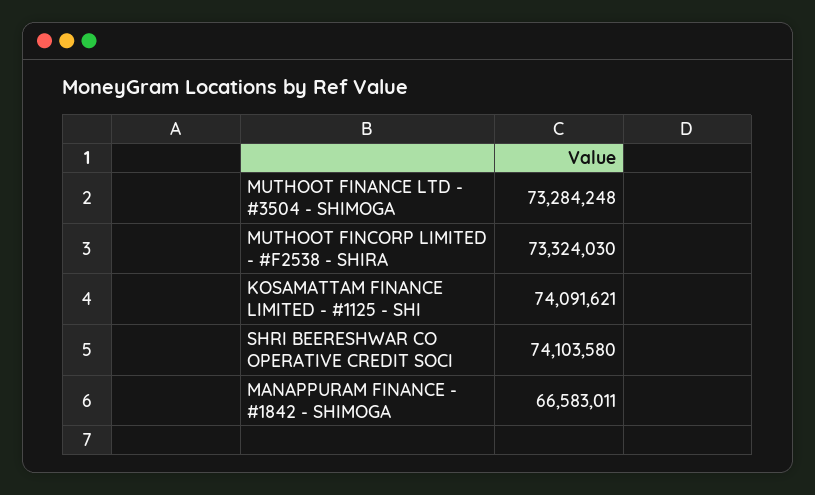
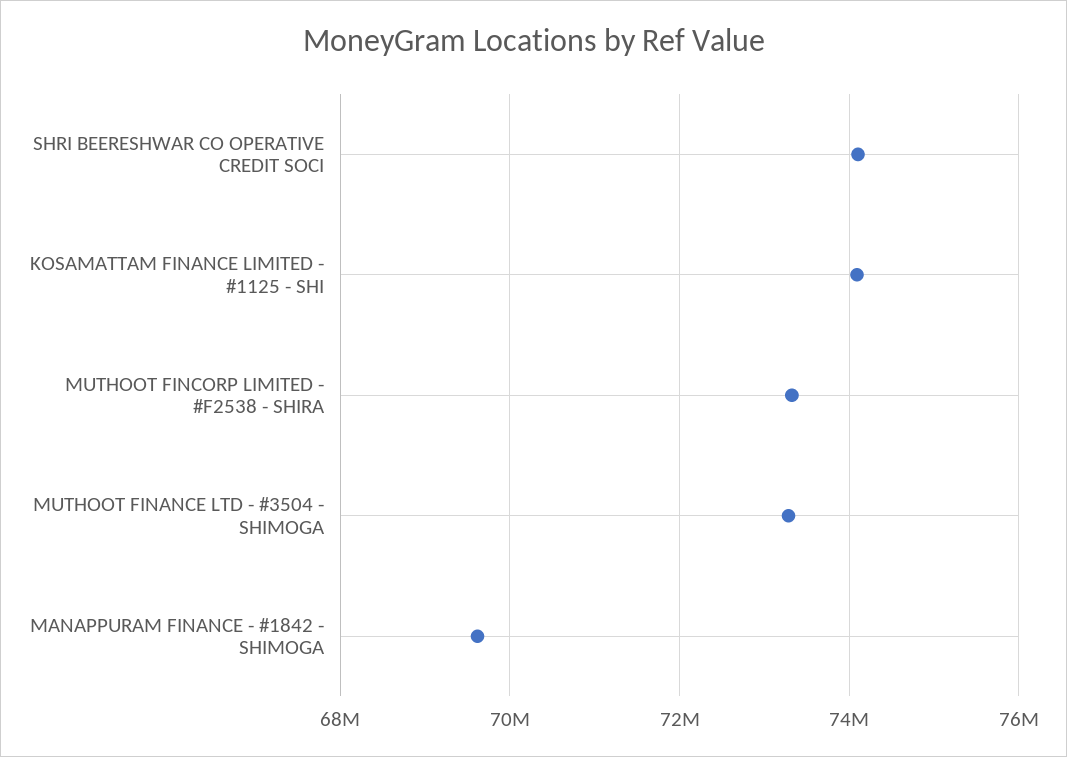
MANAPPURAM FINANCE - #1842 - SHIMOGA: 66583011 -> 69600000

